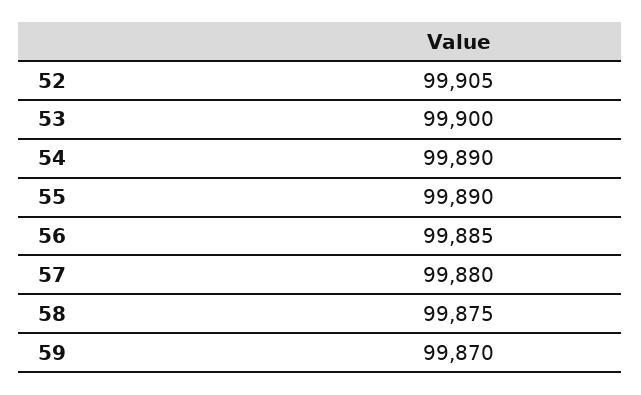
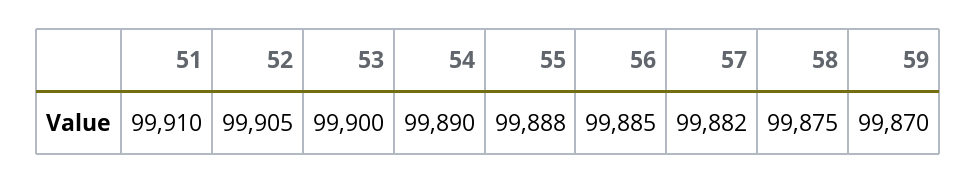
55: 99890 -> 99888
57: 99880 -> 99882
51: none -> 99910

